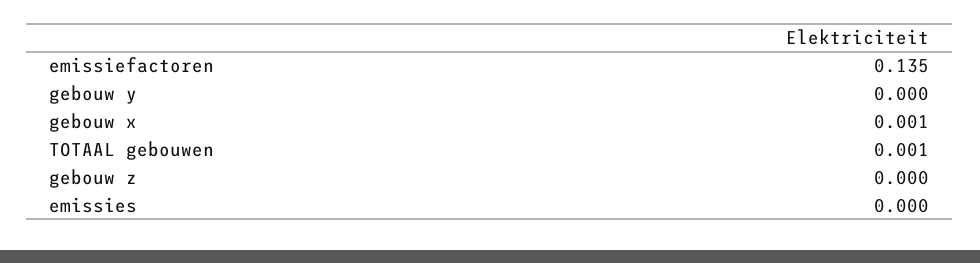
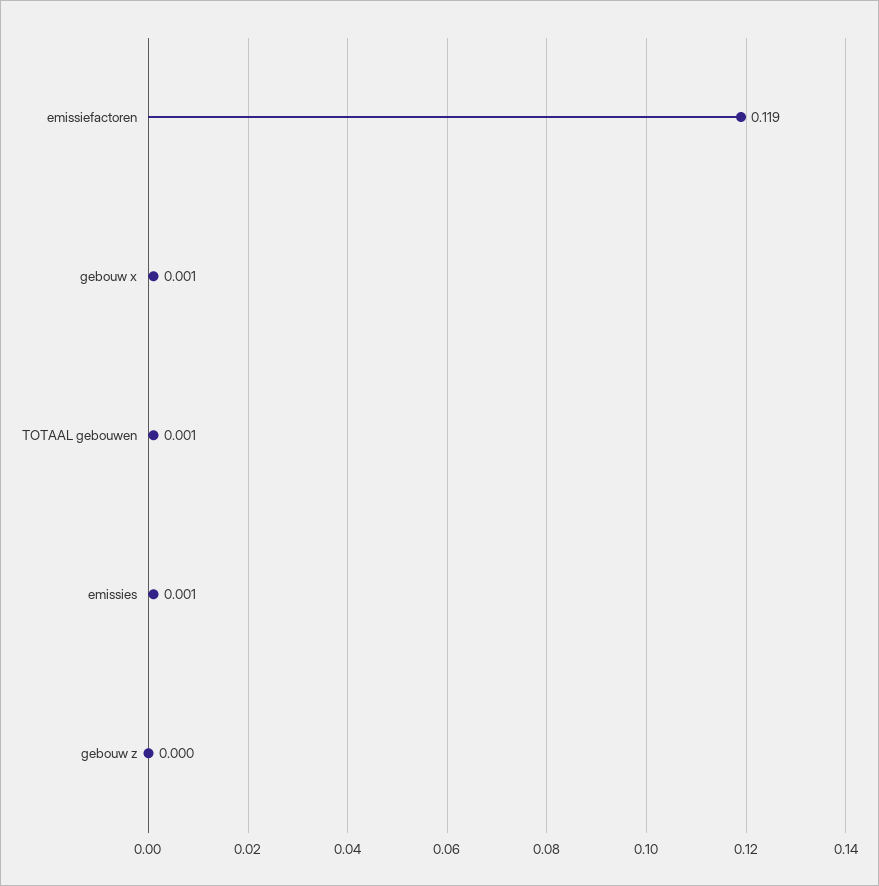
emissiefactoren: 0.135 -> 0.119
gebouw y: 0 -> none
emissies: 0 -> 0.001

